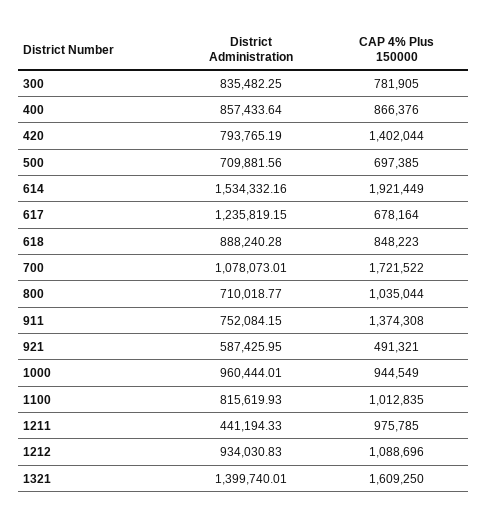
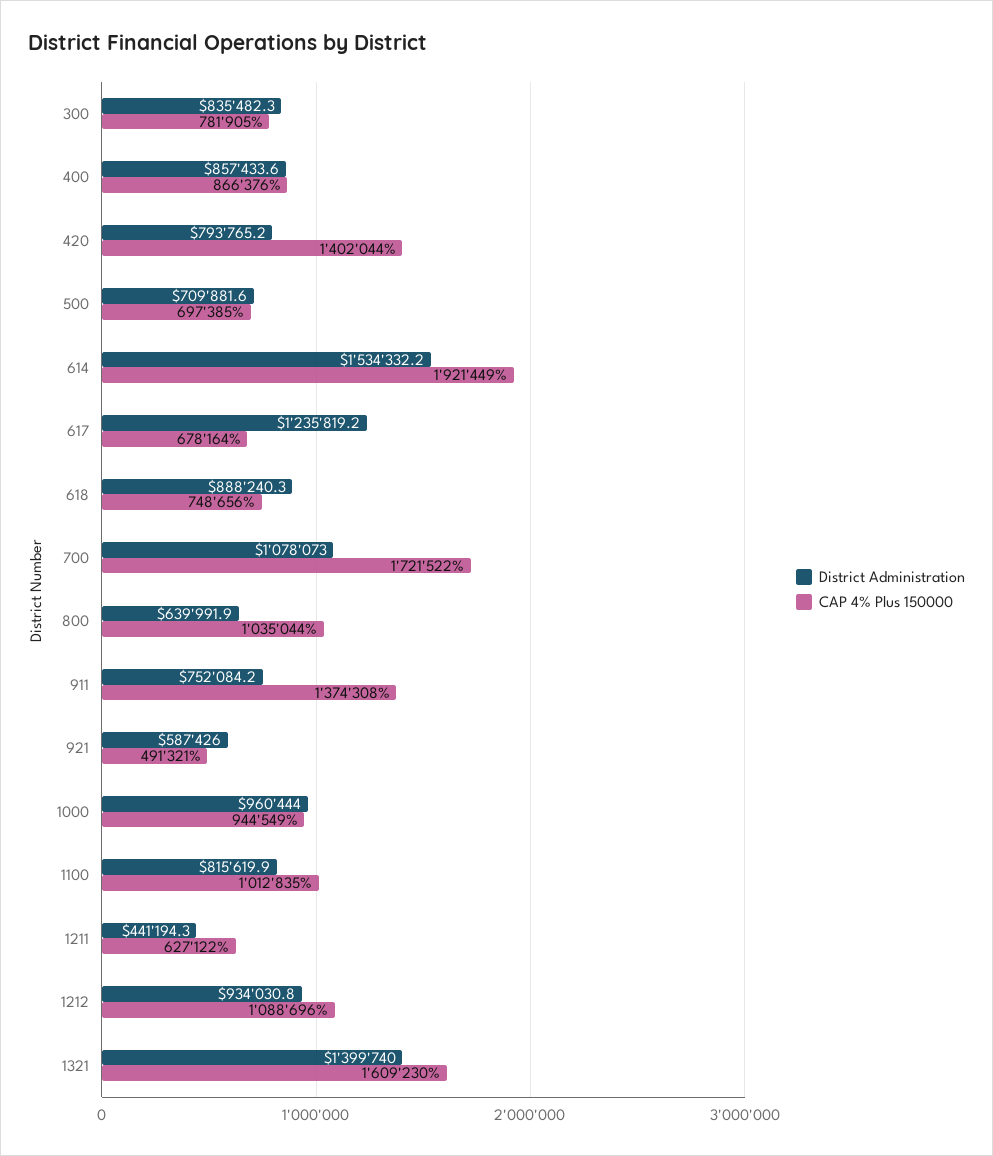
CAP 4% Plus 150000, 618: 848223 -> 748656
District Administration, 800: 710018.77 -> 639991.9
CAP 4% Plus 150000, 1211: 975785 -> 627122
CAP 4% Plus 150000, 1321: 1609250 -> 1609230

